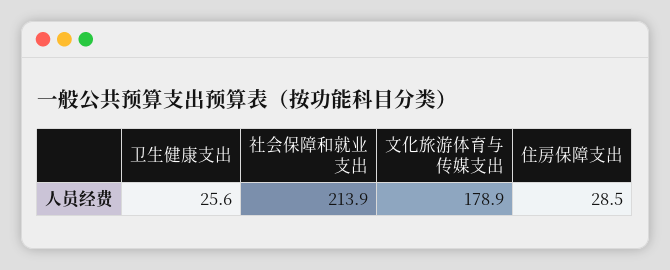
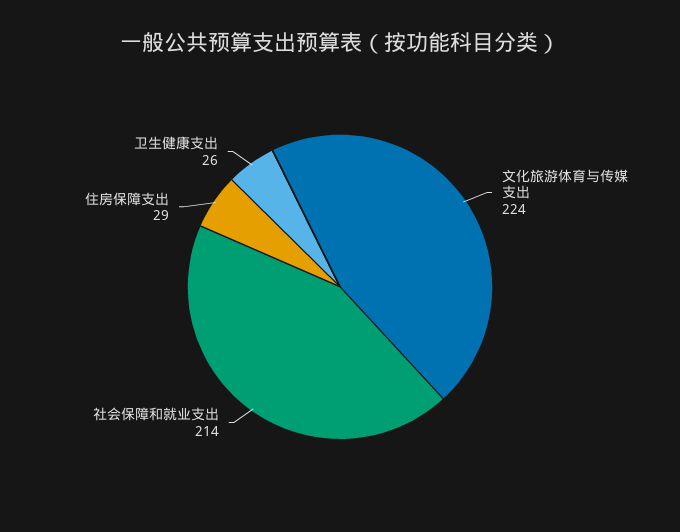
文化旅游体育与传媒支出: 178.9 -> 224

